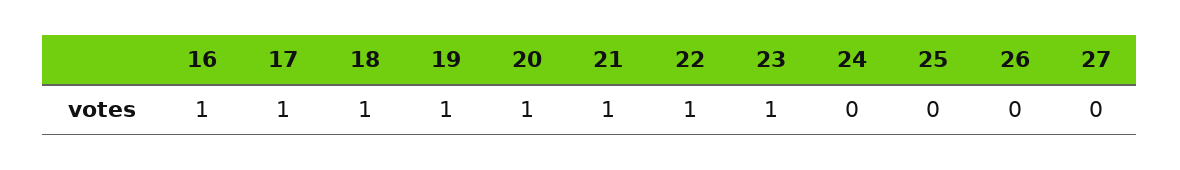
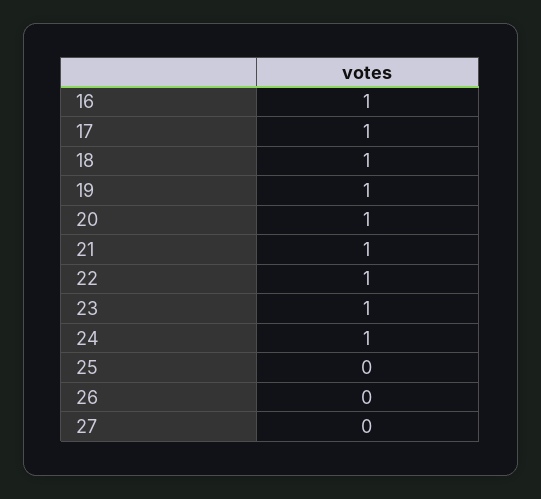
24: 0 -> 1

